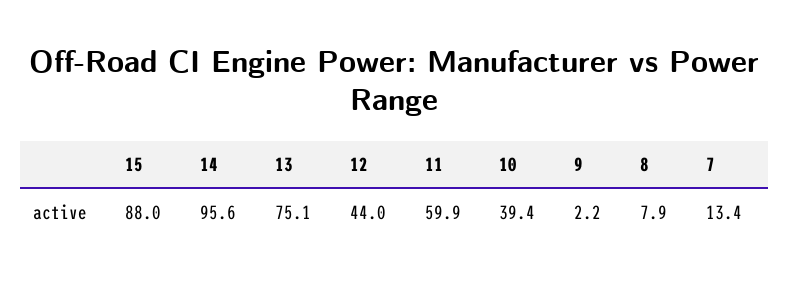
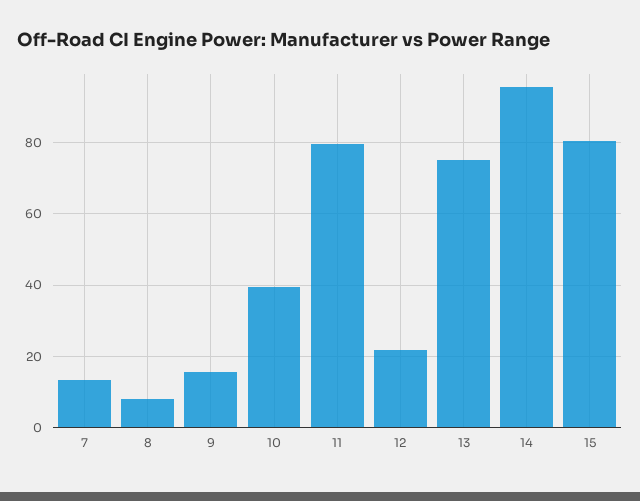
15: 88 -> 80
12: 44 -> 22
11: 59.9 -> 80
9: 2.2 -> 16

